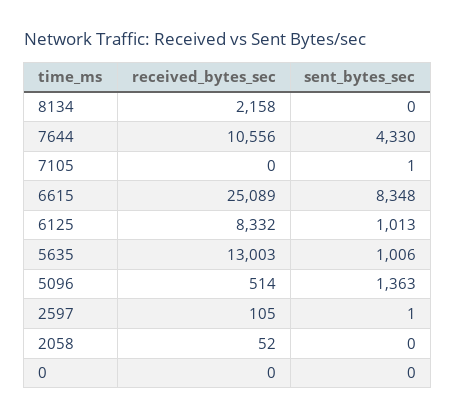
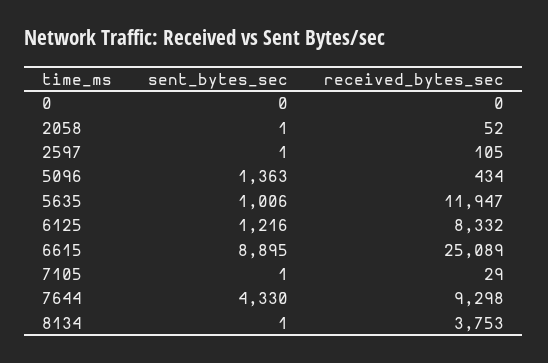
received_bytes_sec, 8134: 2158 -> 3753
sent_bytes_sec, 8134: 0 -> 1
received_bytes_sec, 7644: 10556 -> 9298
received_bytes_sec, 7105: 0 -> 29
sent_bytes_sec, 6615: 8348 -> 8895
sent_bytes_sec, 6125: 1013 -> 1216
received_bytes_sec, 5635: 13003 -> 11947
received_bytes_sec, 5096: 514 -> 434
sent_bytes_sec, 2058: 0 -> 1

